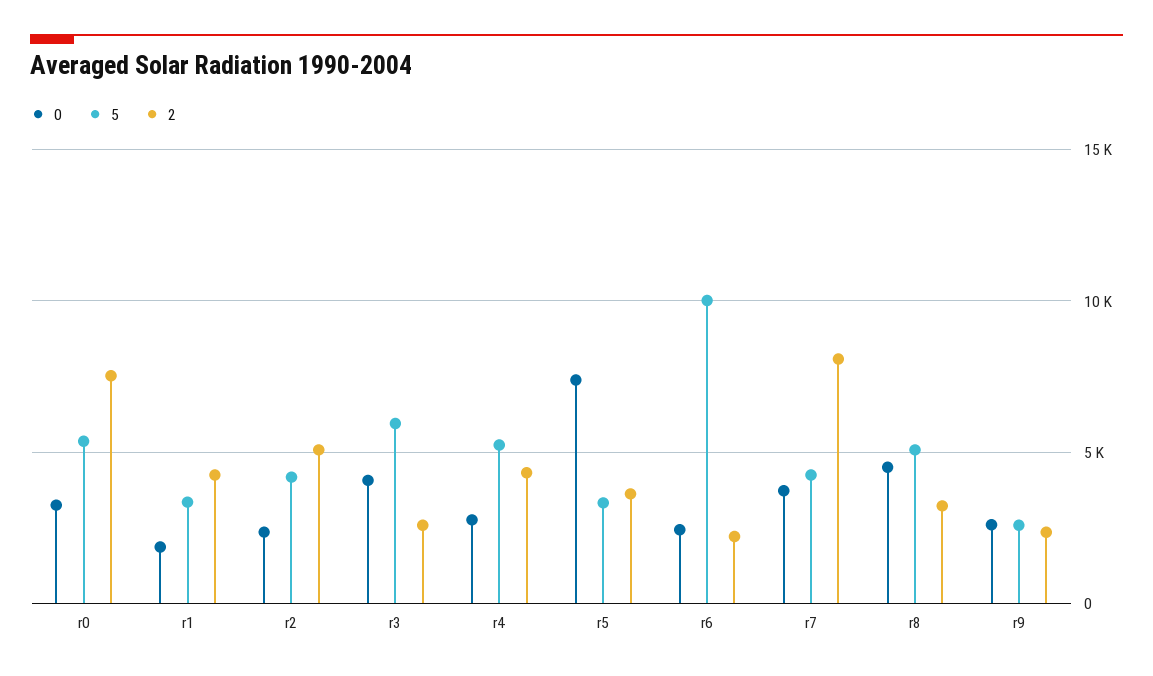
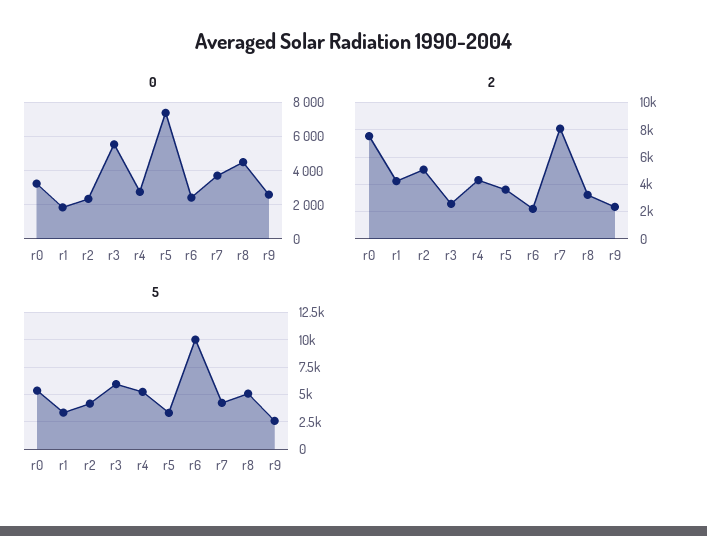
0, r3: 4000 -> 5500

